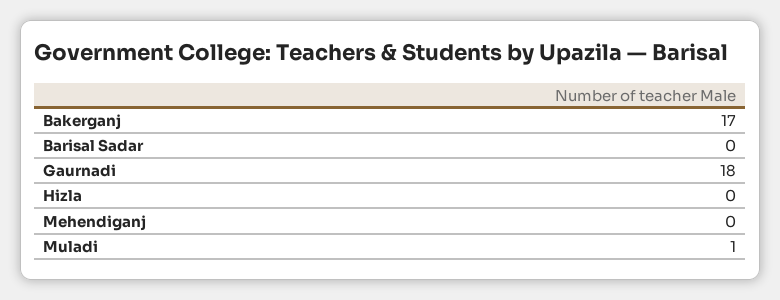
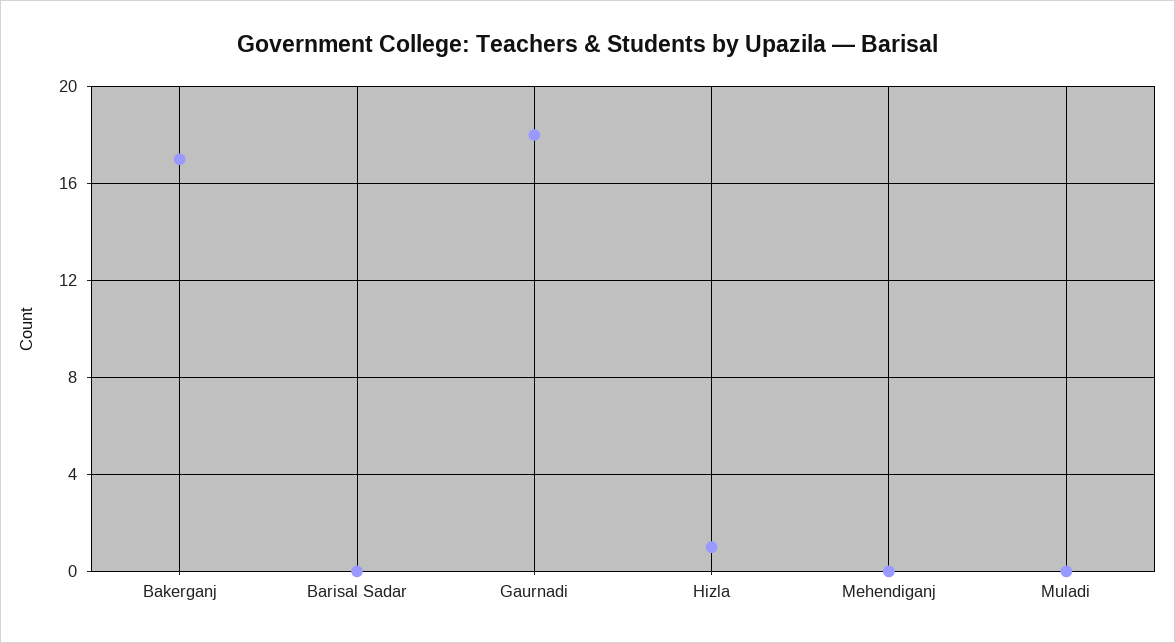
Hizla: 0 -> 1
Muladi: 1 -> 0

